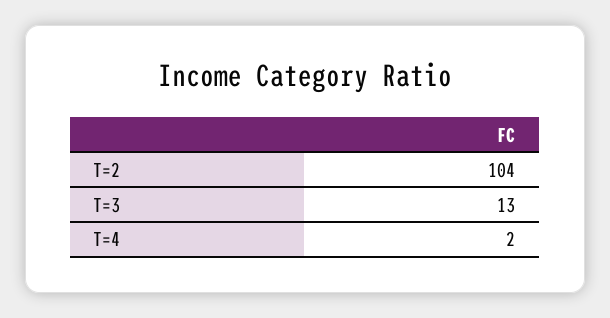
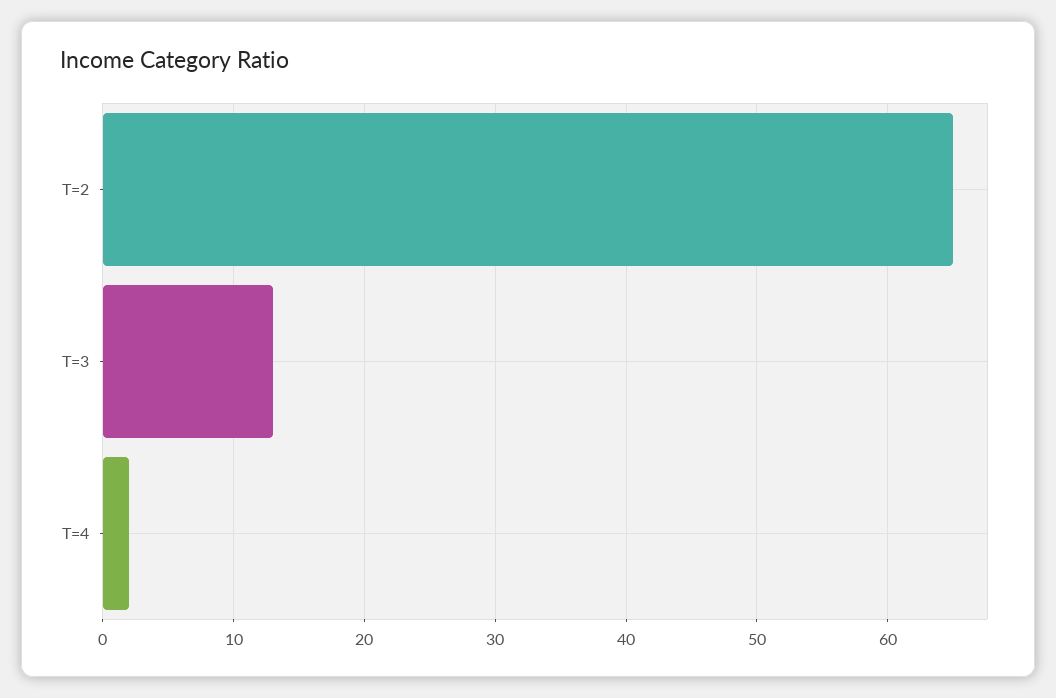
T=2: 104 -> 65

